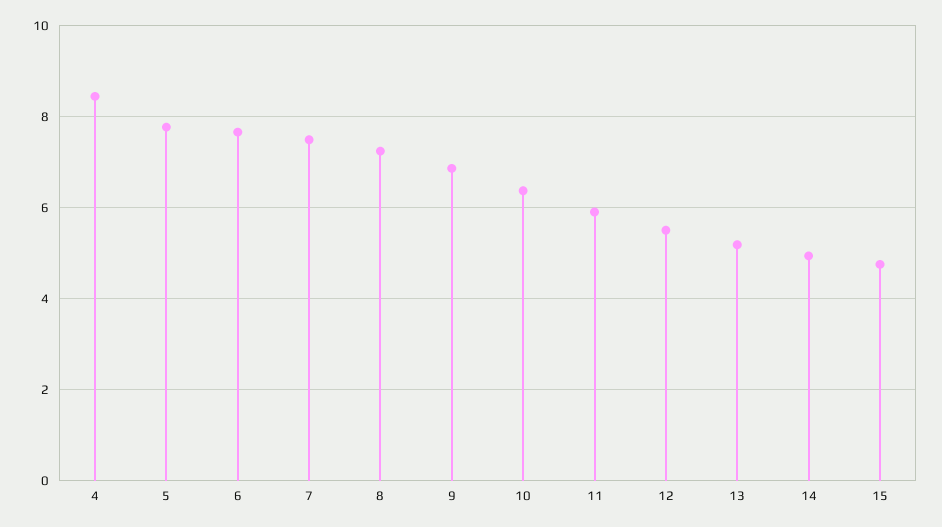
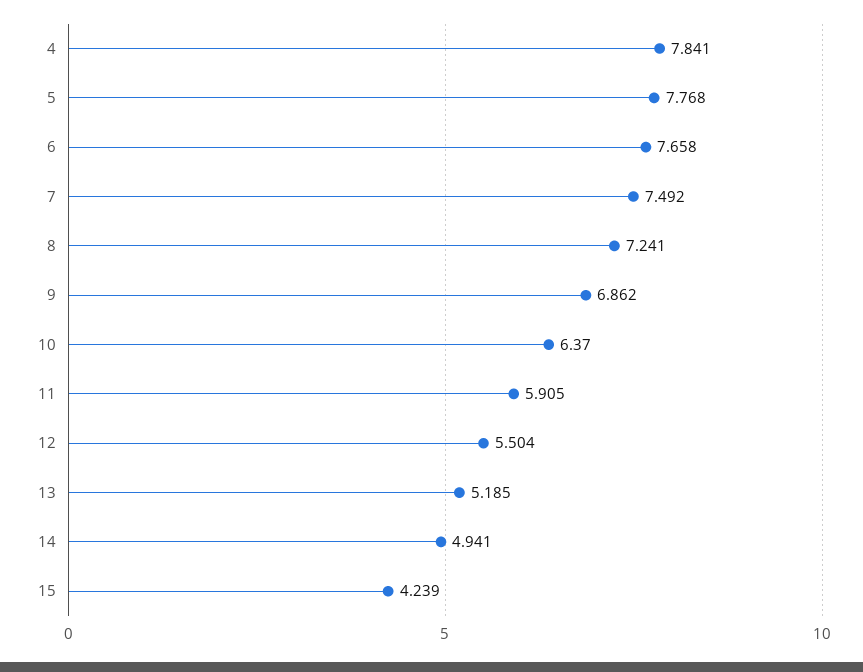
4: 8.4 -> 7.841
15: 4.8 -> 4.239

